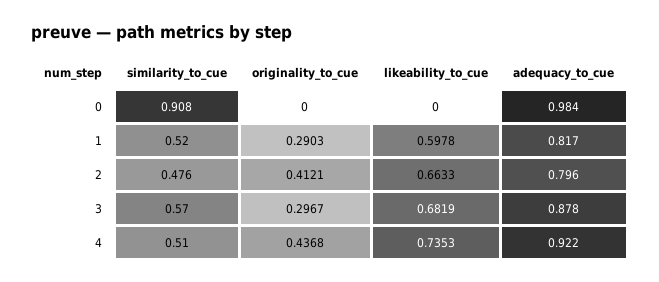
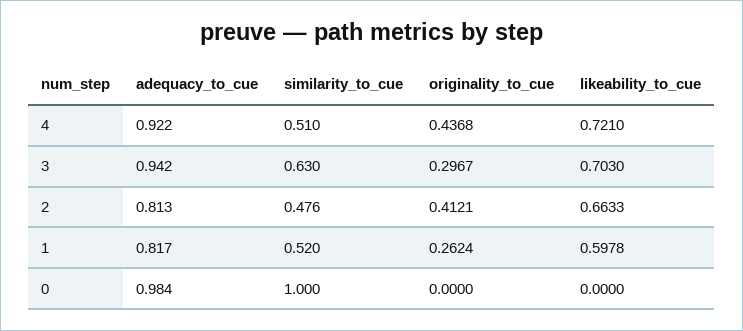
similarity_to_cue, 0: 0.908 -> 1
originality_to_cue, 1: 0.2903 -> 0.2624
adequacy_to_cue, 2: 0.796 -> 0.813
similarity_to_cue, 3: 0.57 -> 0.63
likeability_to_cue, 3: 0.6819 -> 0.703
adequacy_to_cue, 3: 0.878 -> 0.942
likeability_to_cue, 4: 0.7353 -> 0.721

